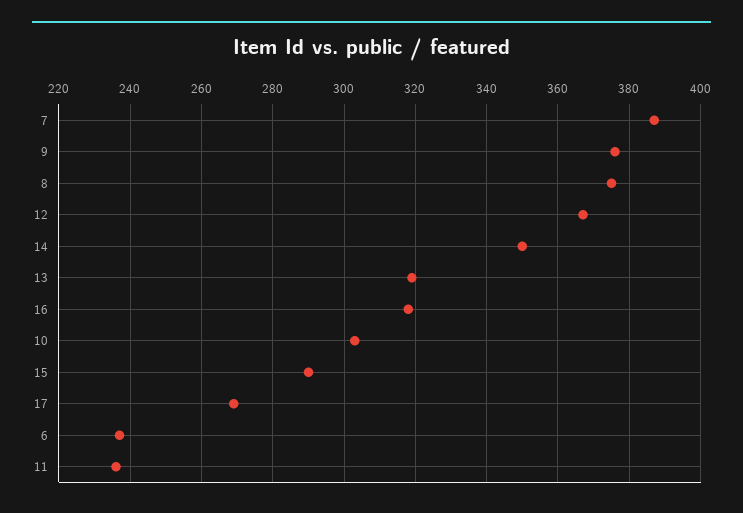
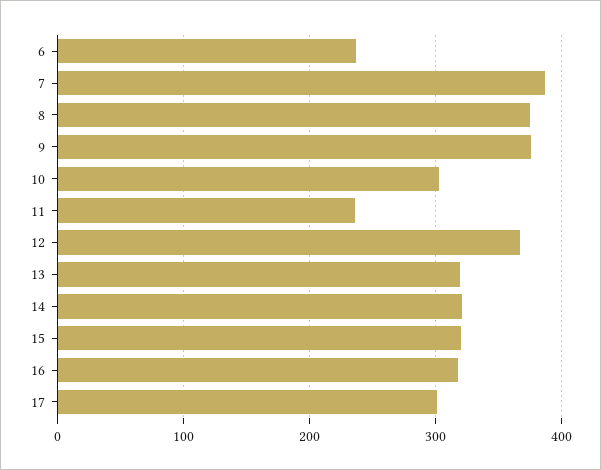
14: 350 -> 320
15: 290 -> 320
17: 270 -> 300

